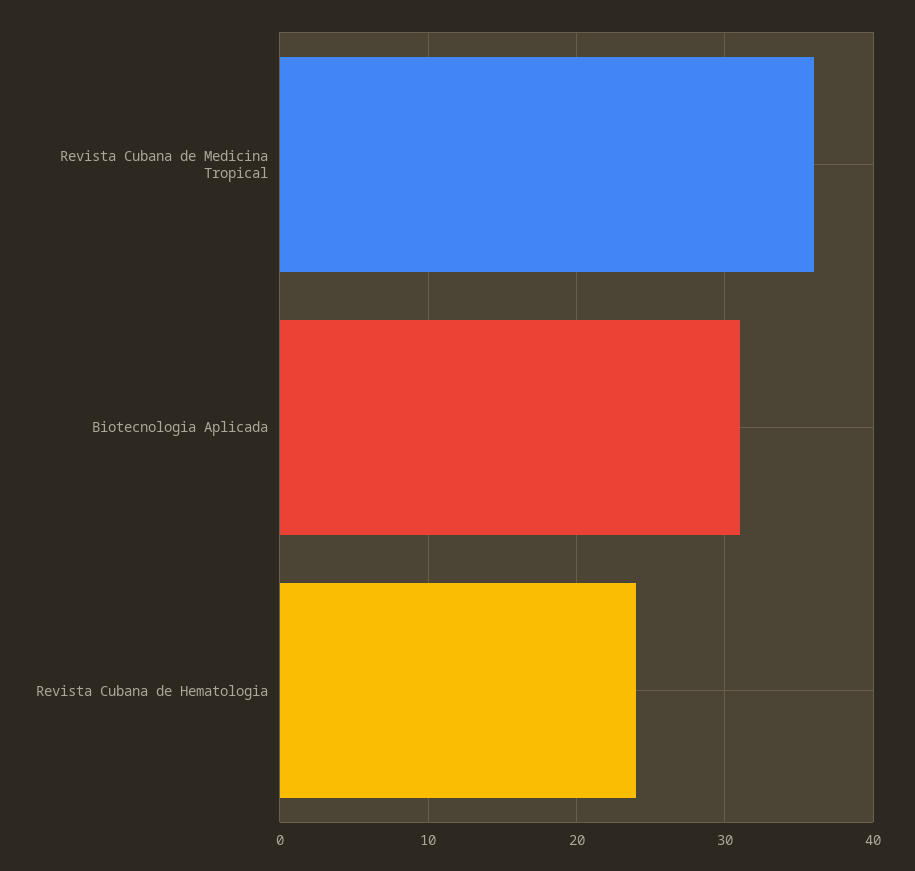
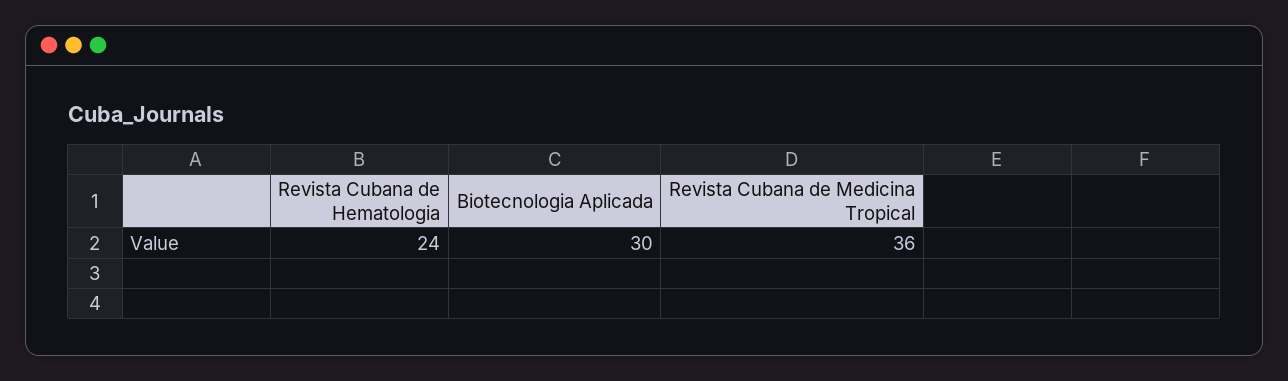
Biotecnologia Aplicada: 31 -> 30

